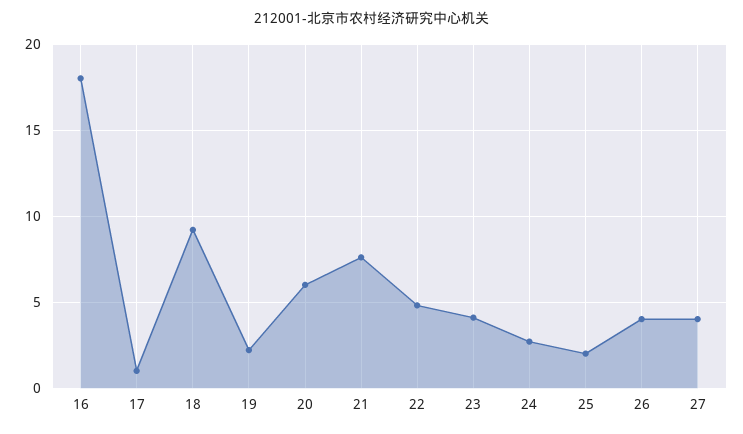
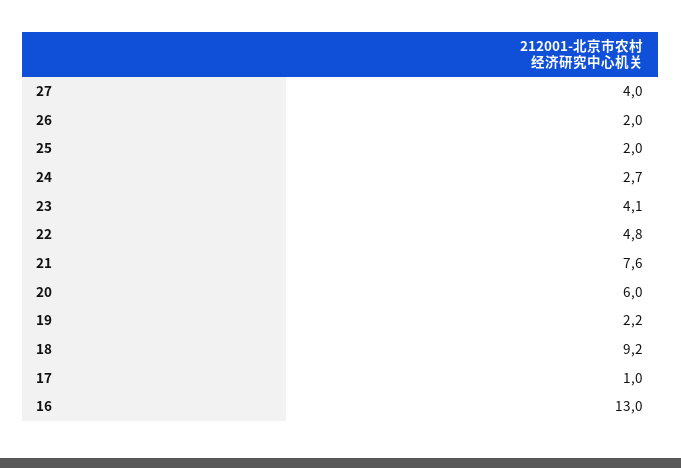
16: 18 -> 13
26: 4 -> 2

